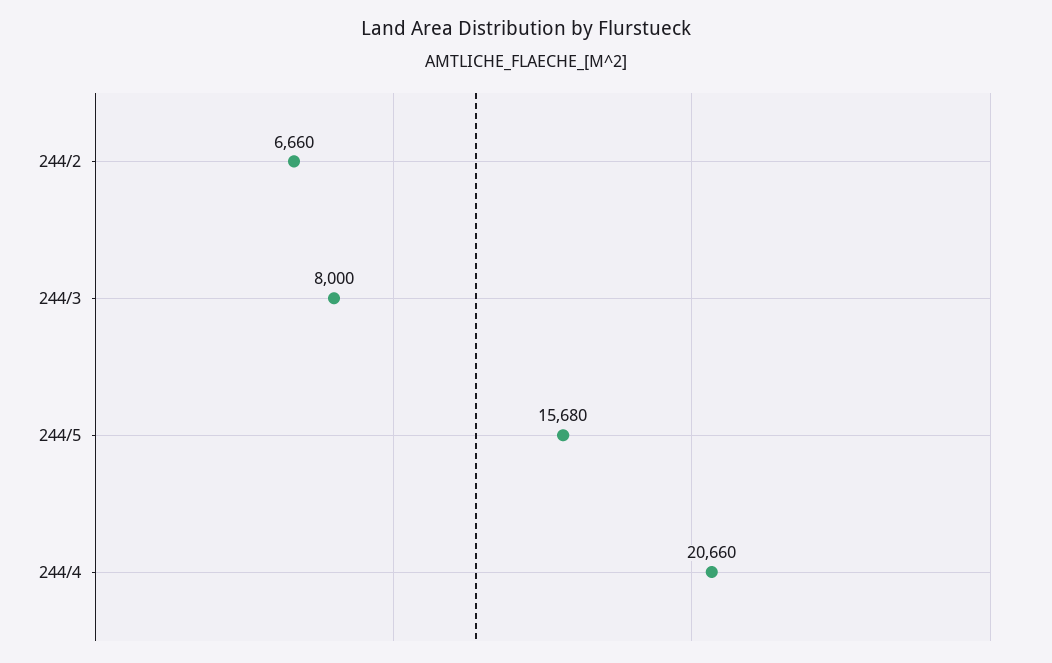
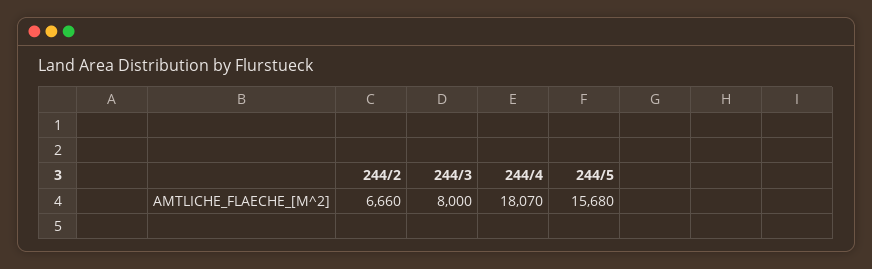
244/4: 20660 -> 18070

